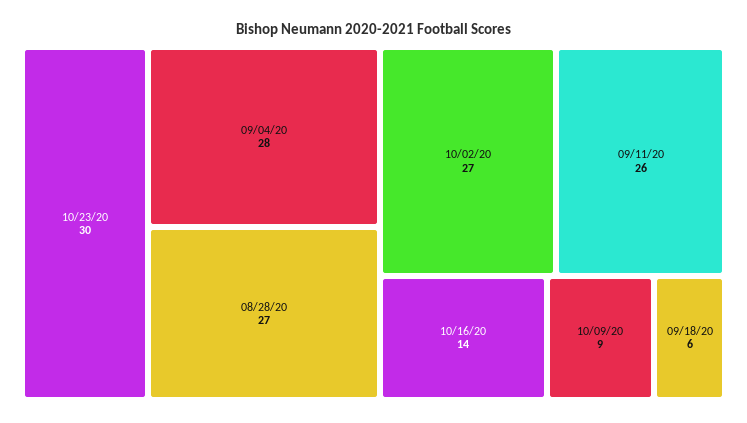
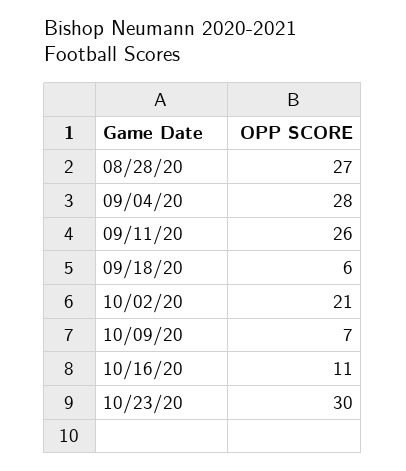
10/02/20: 27 -> 21
10/16/20: 14 -> 11
10/09/20: 9 -> 7

